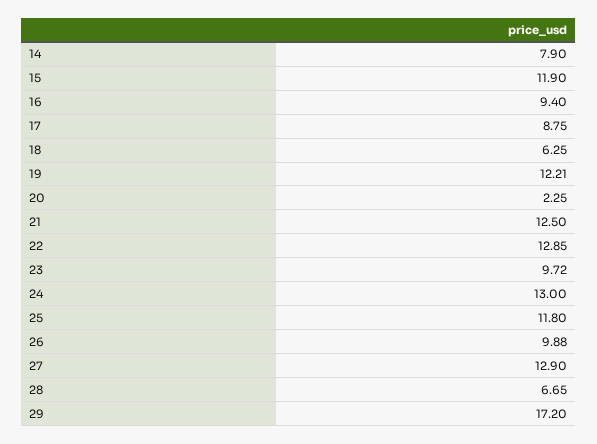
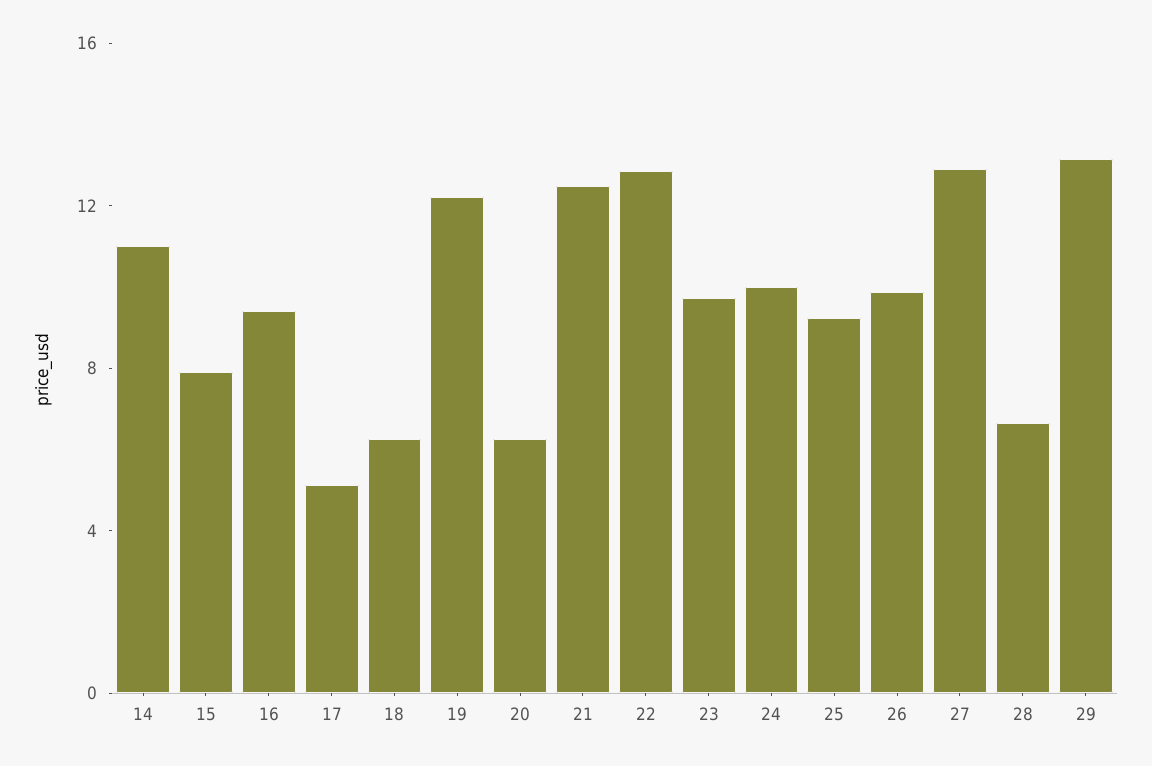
14: 7.9 -> 11
15: 11.9 -> 8
17: 8.75 -> 5
20: 2.25 -> 6
24: 13 -> 10
25: 11.8 -> 9
29: 17.2 -> 13

